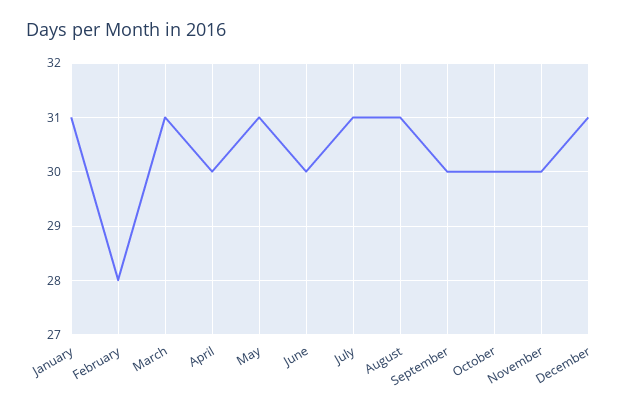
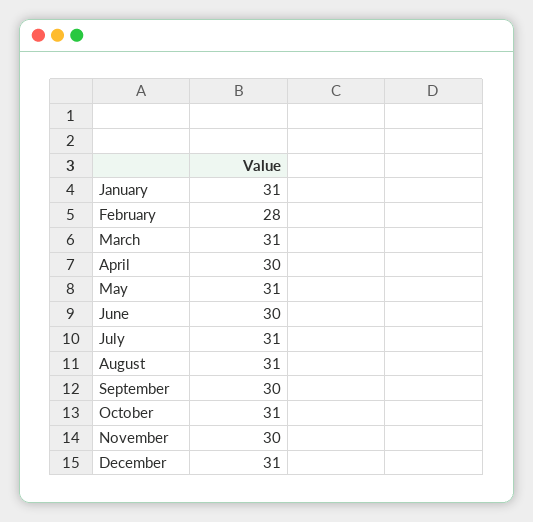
October: 30 -> 31

